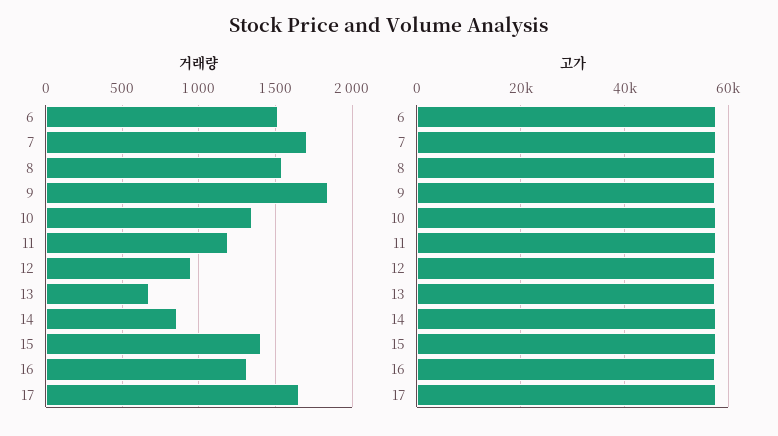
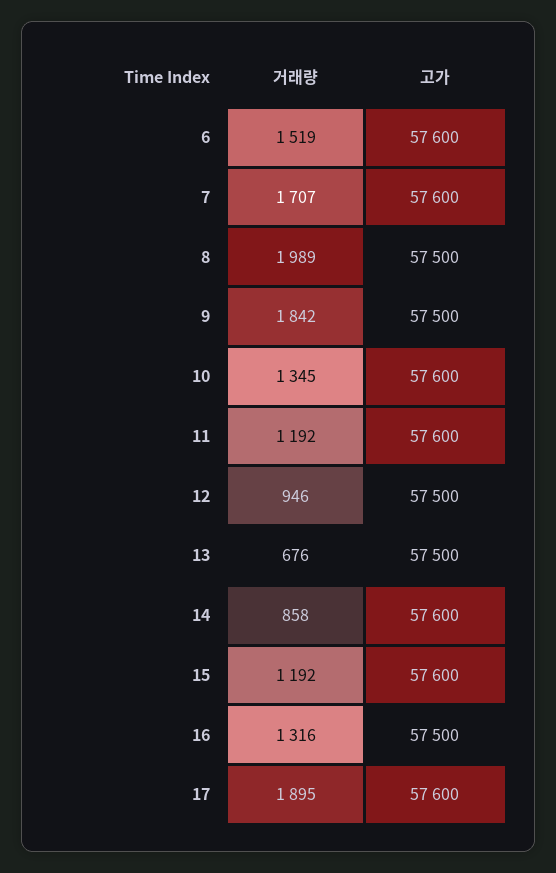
거래량, 8: 1550 -> 1989
거래량, 15: 1400 -> 1192
거래량, 17: 1650 -> 1895

